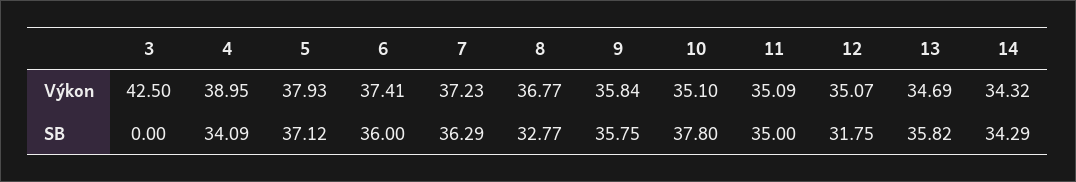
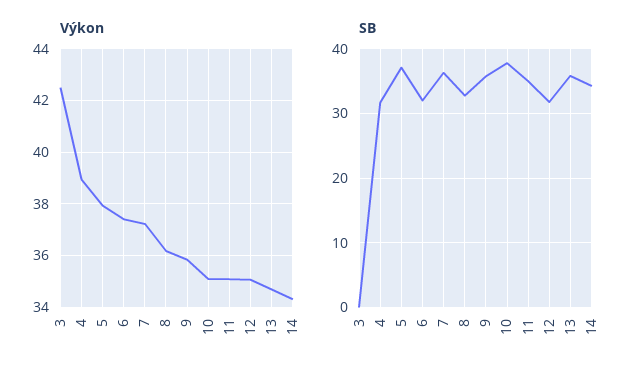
Výkon, 8: 36.77 -> 36.25
SB, 4: 34.09 -> 32
SB, 6: 36 -> 32

